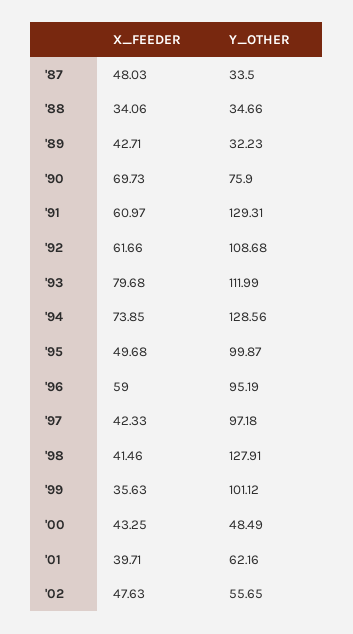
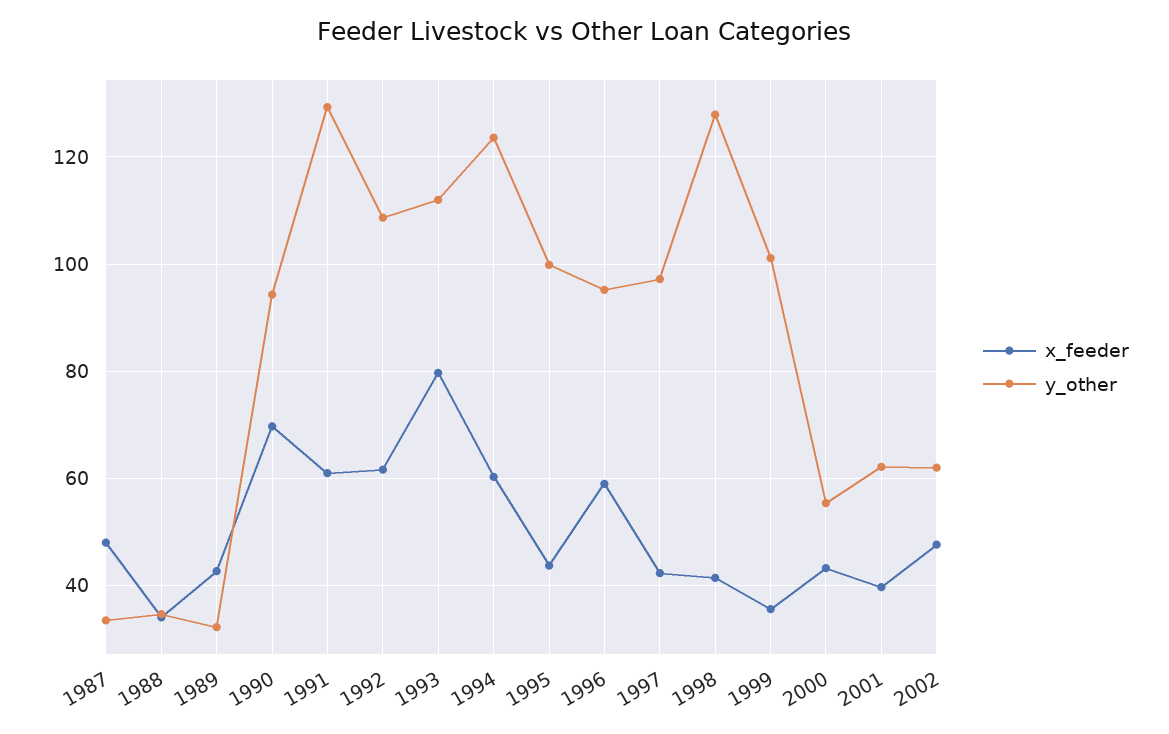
Y_OTHER, '90: 75.9 -> 94
X_FEEDER, '94: 73.85 -> 60
Y_OTHER, '94: 128.56 -> 124
X_FEEDER, '95: 49.68 -> 44
Y_OTHER, '00: 48.49 -> 56
Y_OTHER, '02: 55.65 -> 62

